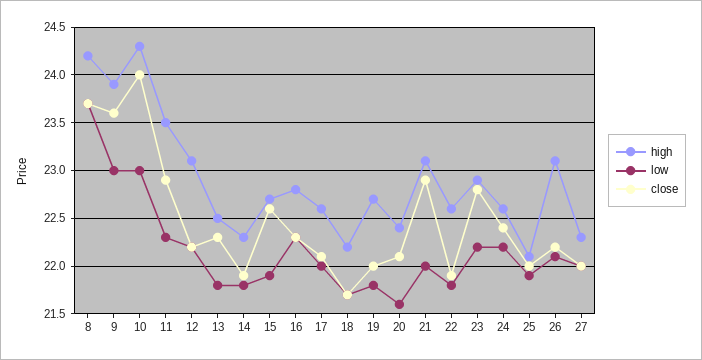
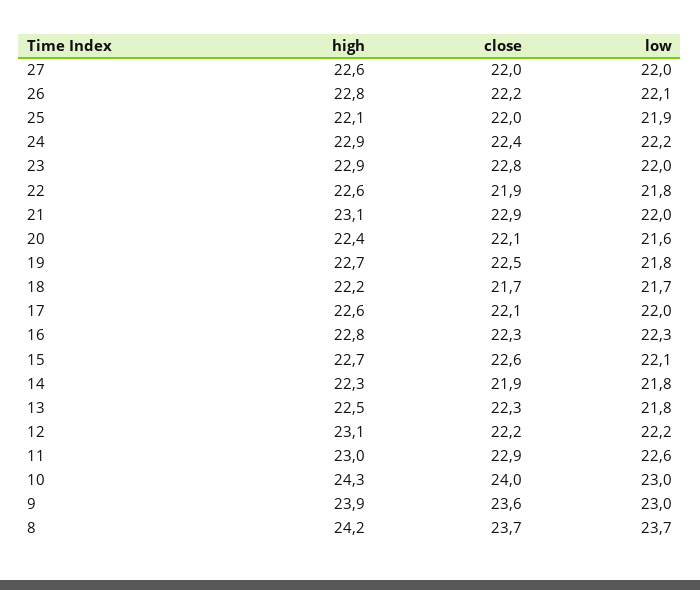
high, 11: 23.5 -> 23
low, 11: 22.3 -> 22.6
low, 15: 21.9 -> 22.1
close, 19: 22 -> 22.5
low, 23: 22.2 -> 22
high, 24: 22.6 -> 22.9
high, 26: 23.1 -> 22.8
high, 27: 22.3 -> 22.6

